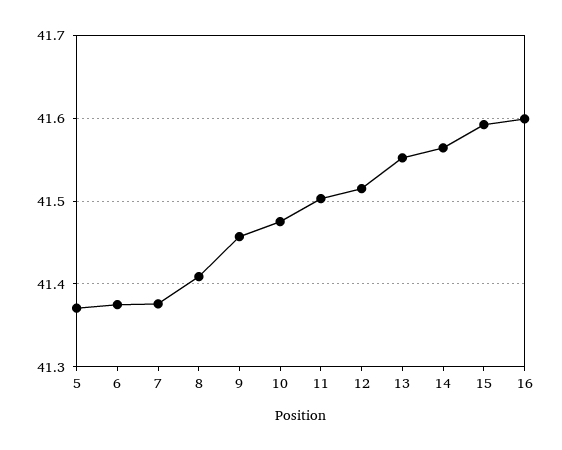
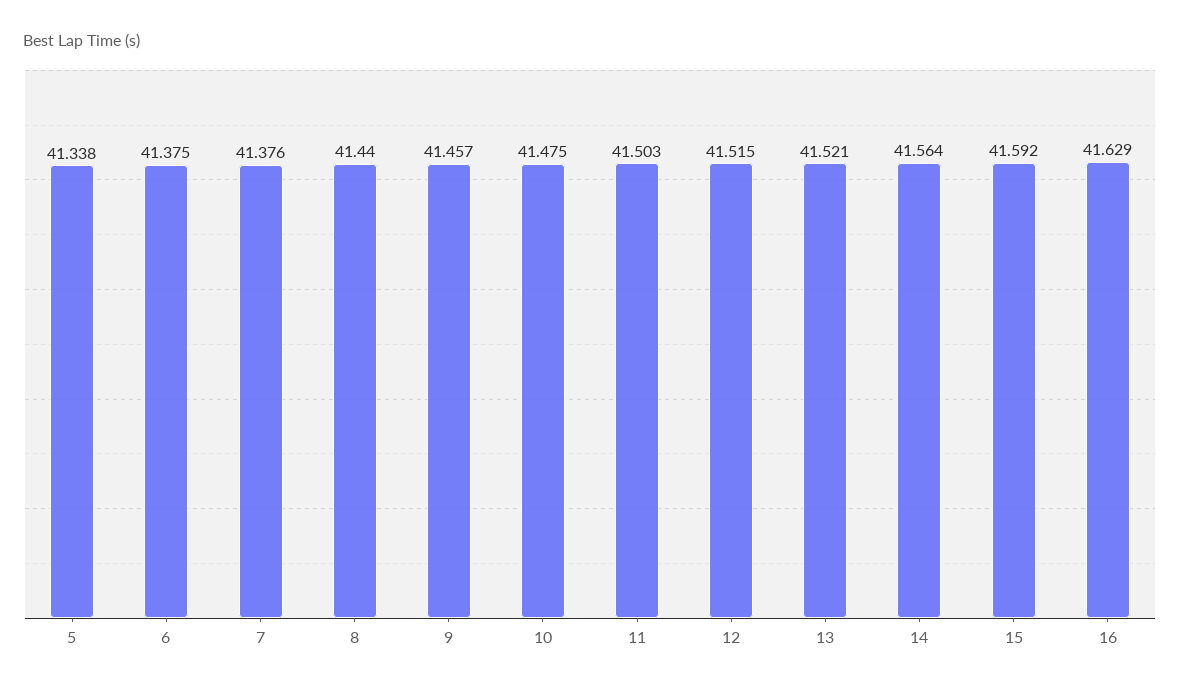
5: 41.37 -> 41.338
8: 41.41 -> 41.44
13: 41.55 -> 41.521
16: 41.6 -> 41.629

